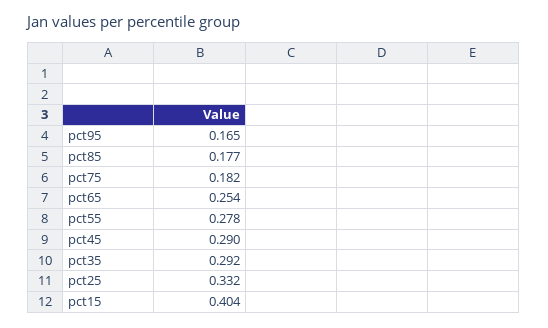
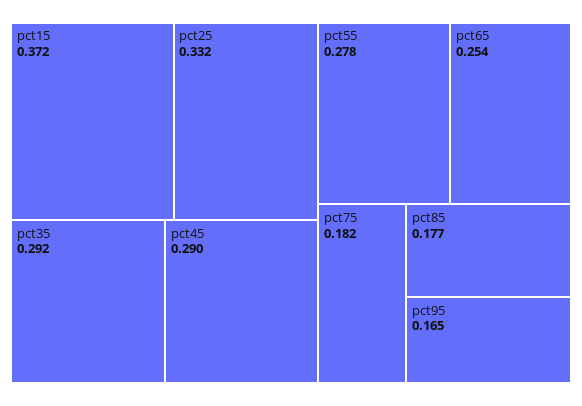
pct15: 0.404 -> 0.372

